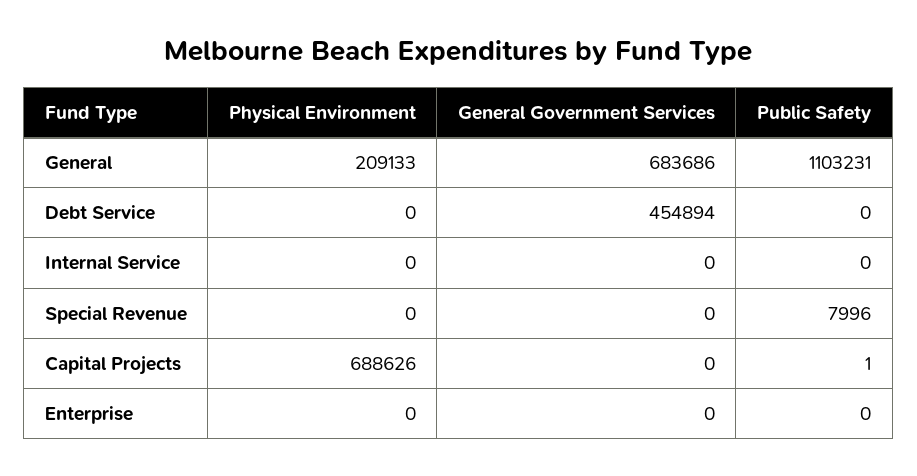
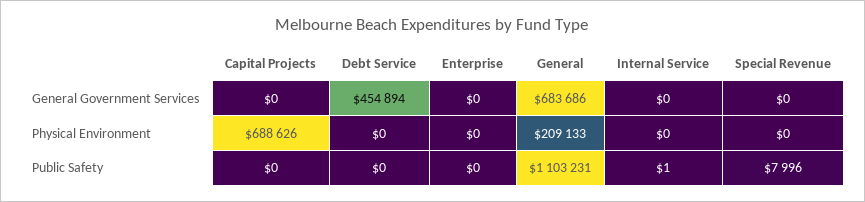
Public Safety, Internal Service: 0 -> 1
Public Safety, Capital Projects: 1 -> 0

